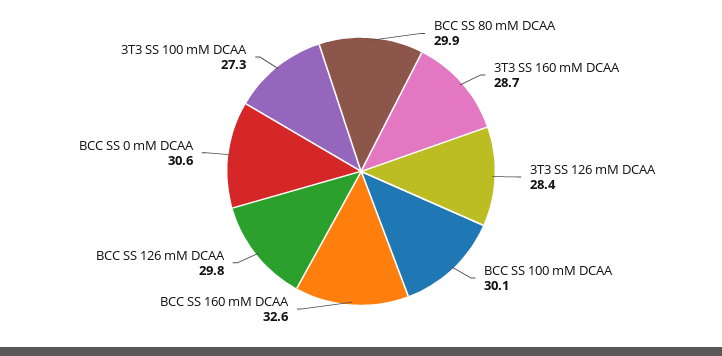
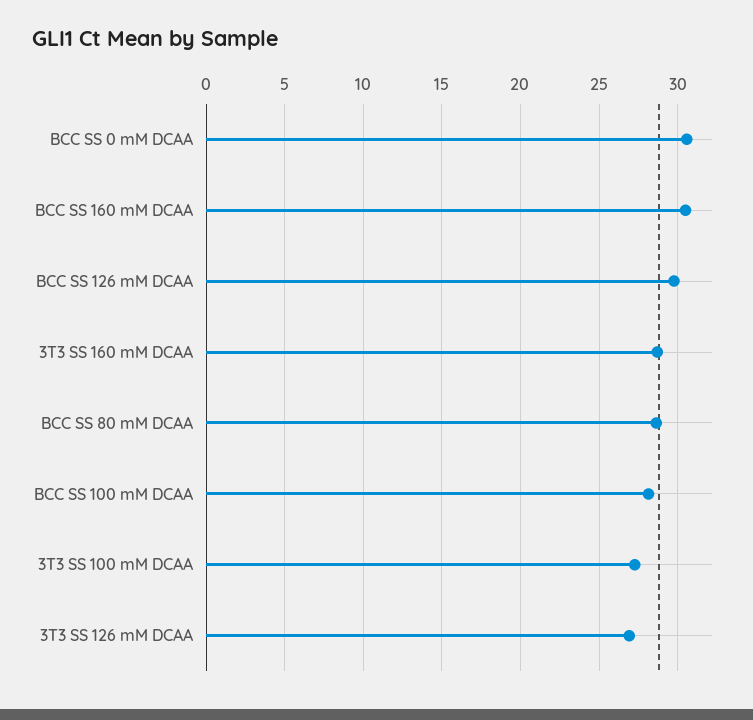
BCC SS 80 mM DCAA: 29.9 -> 28.5
3T3 SS 126 mM DCAA: 28.4 -> 27
BCC SS 100 mM DCAA: 30.1 -> 28
BCC SS 160 mM DCAA: 32.6 -> 30.5

